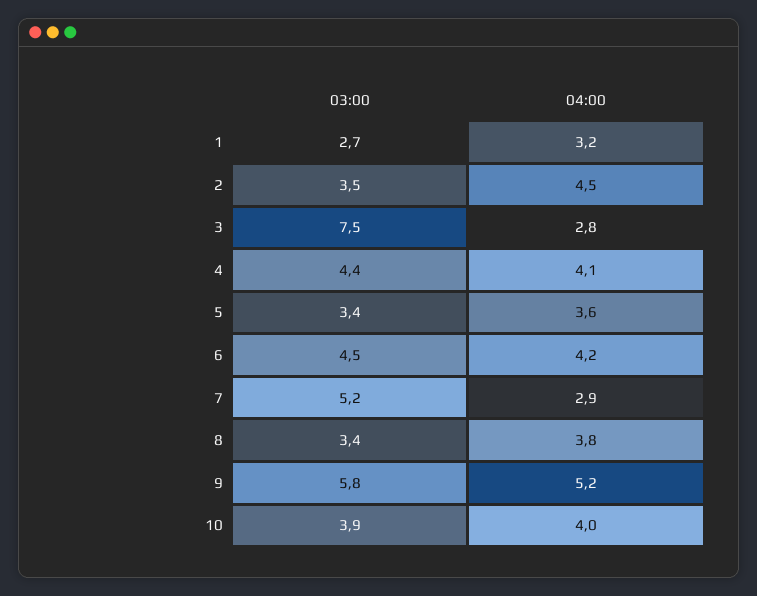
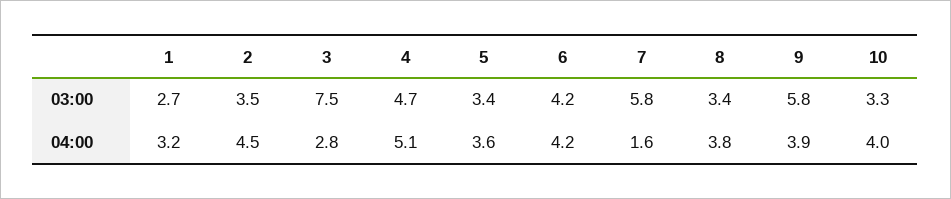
03:00, 4: 4.4 -> 4.7
04:00, 4: 4.1 -> 5.1
03:00, 6: 4.5 -> 4.2
03:00, 7: 5.2 -> 5.8
04:00, 7: 2.9 -> 1.6
04:00, 9: 5.2 -> 3.9
03:00, 10: 3.9 -> 3.3

